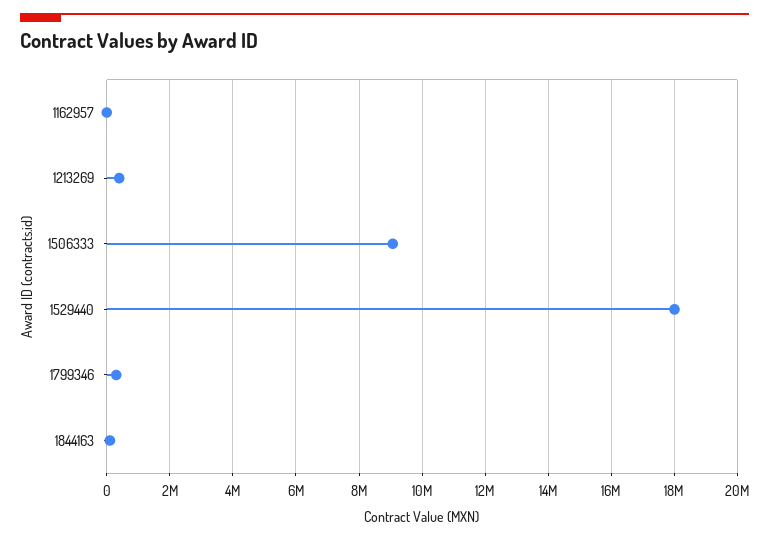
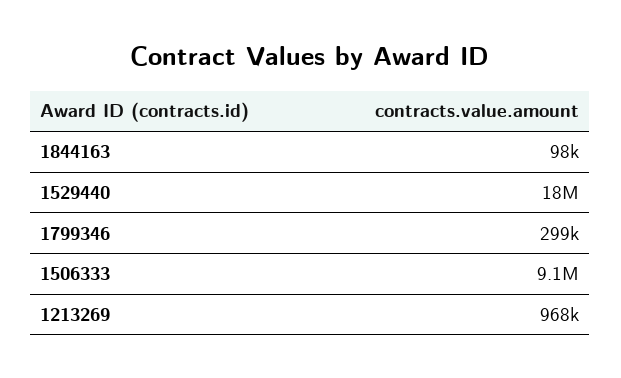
1162957: 0 -> none
1213269: 400000 -> 968000

